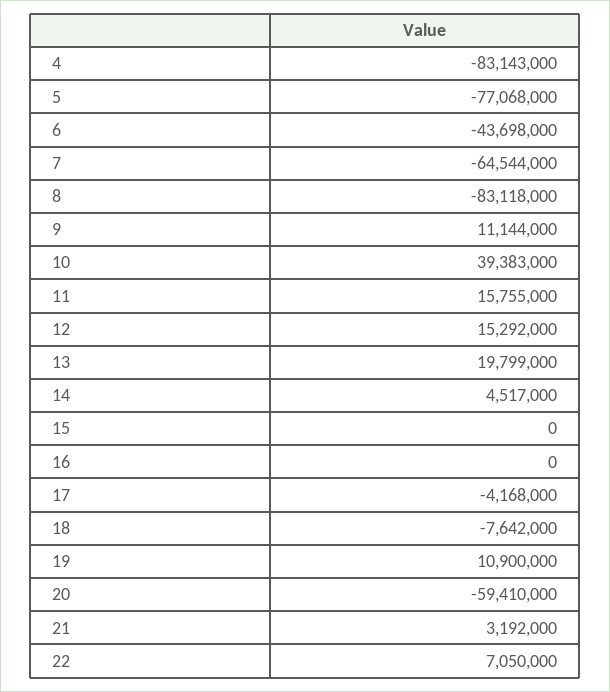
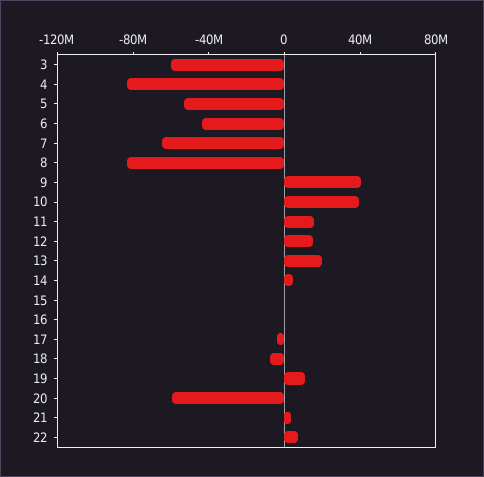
5: -77068000 -> -50000000
9: 11144000 -> 40000000
3: none -> -60000000

